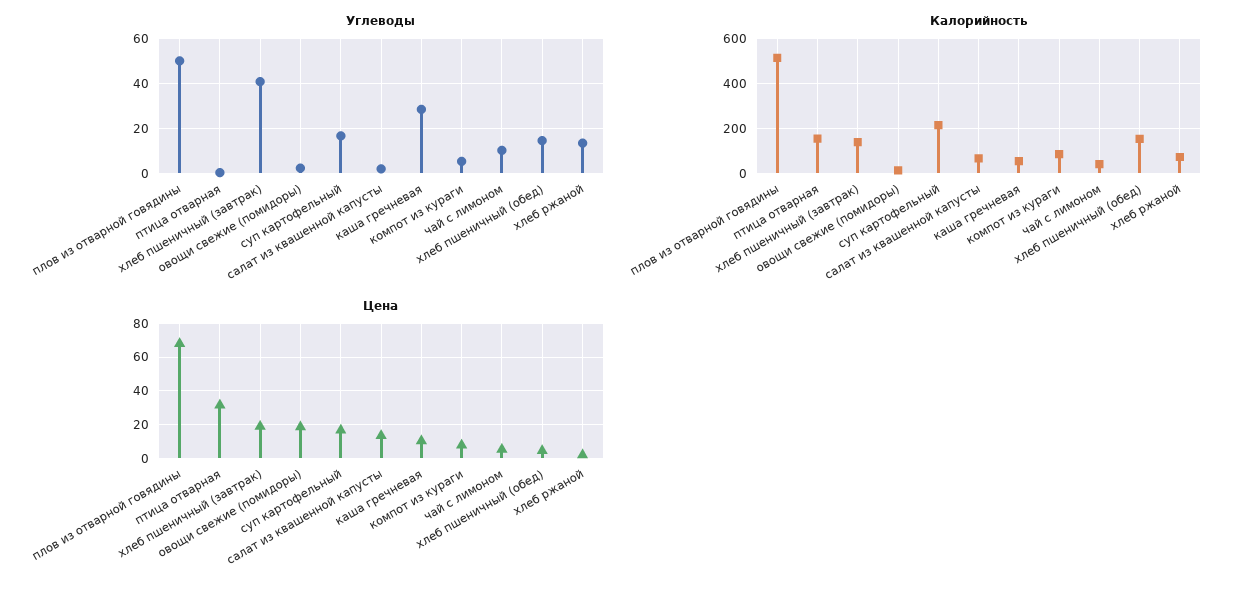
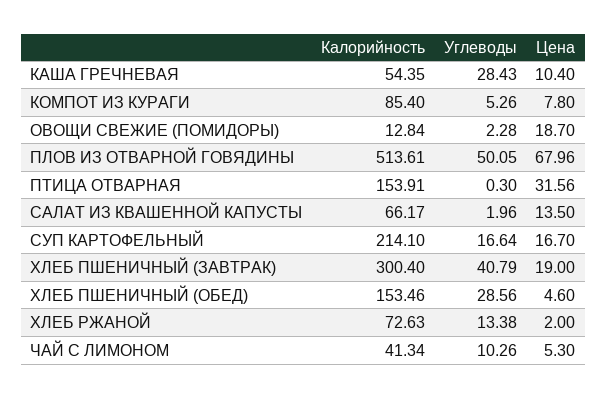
Углеводы, хлеб пшеничный (обед): 15 -> 28.56
Калорийность, хлеб пшеничный (завтрак): 150 -> 300.4

